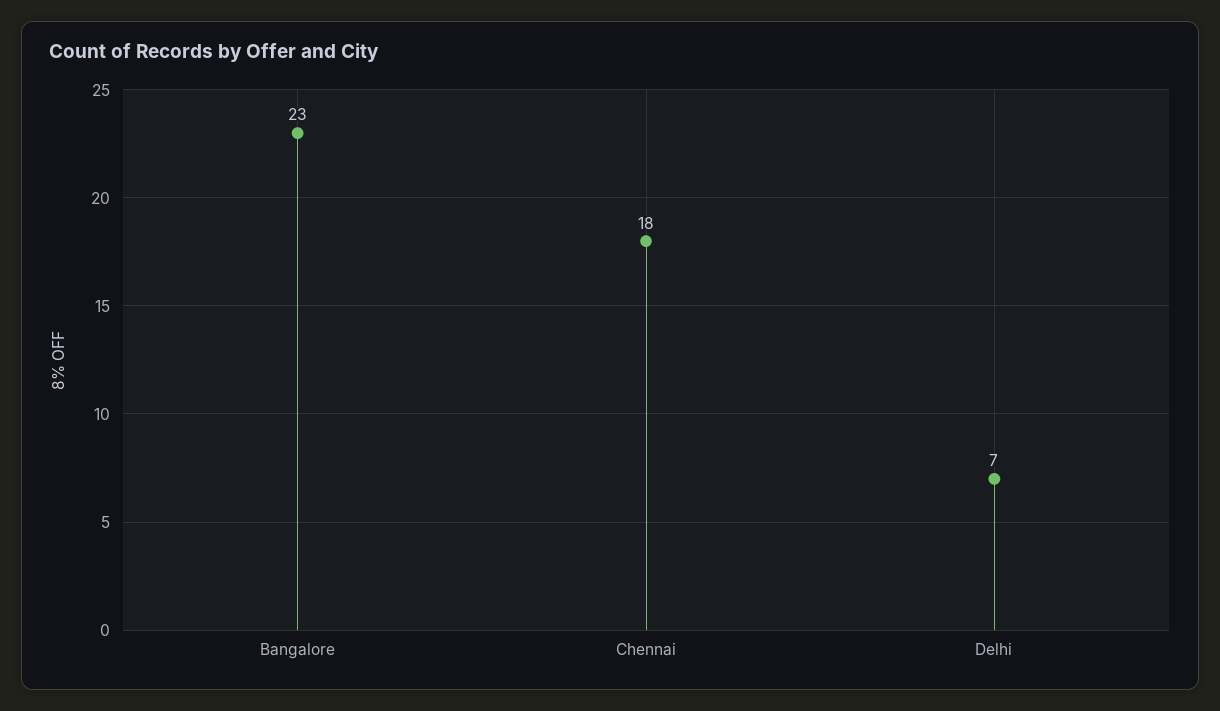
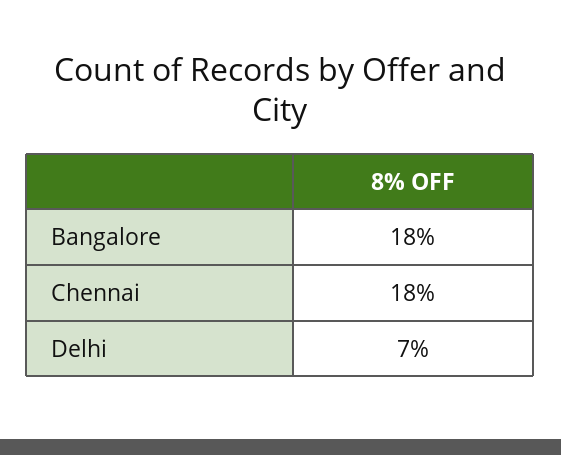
Bangalore: 23 -> 18

